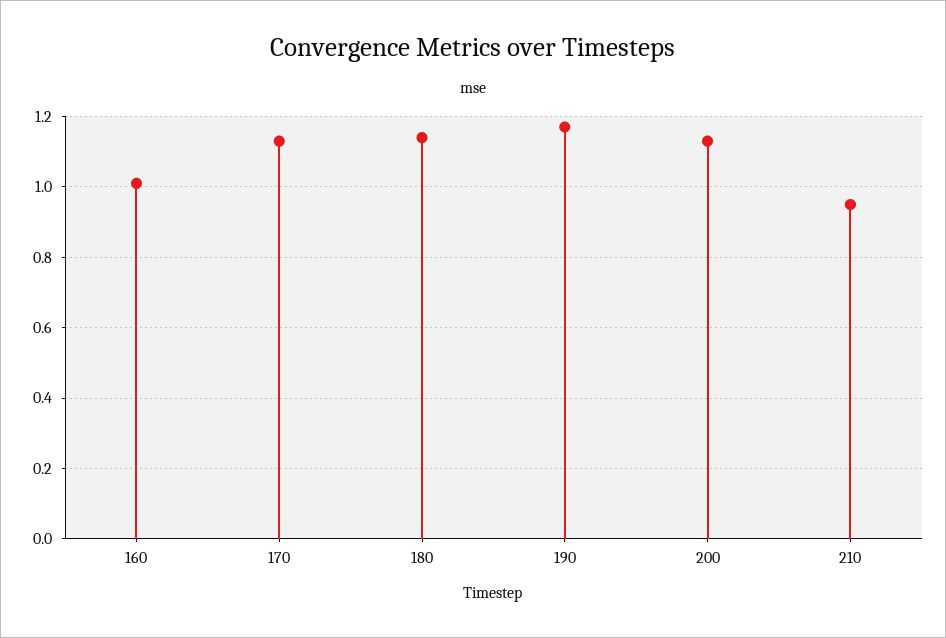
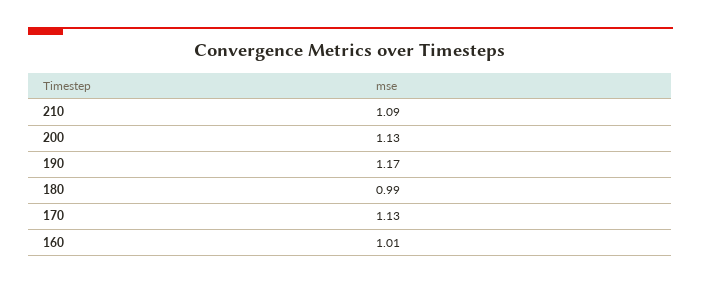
180: 1.15 -> 0.99
210: 0.95 -> 1.09

